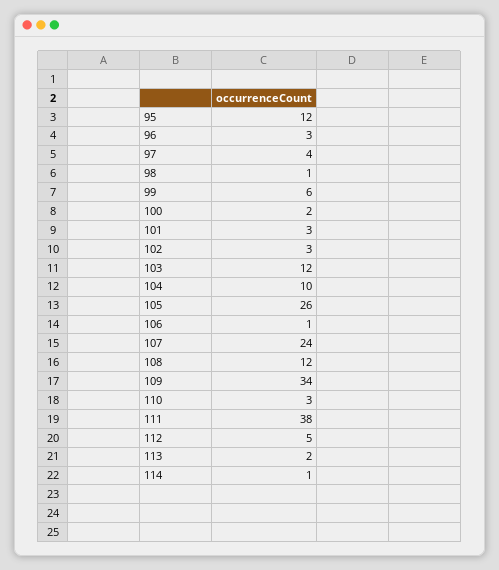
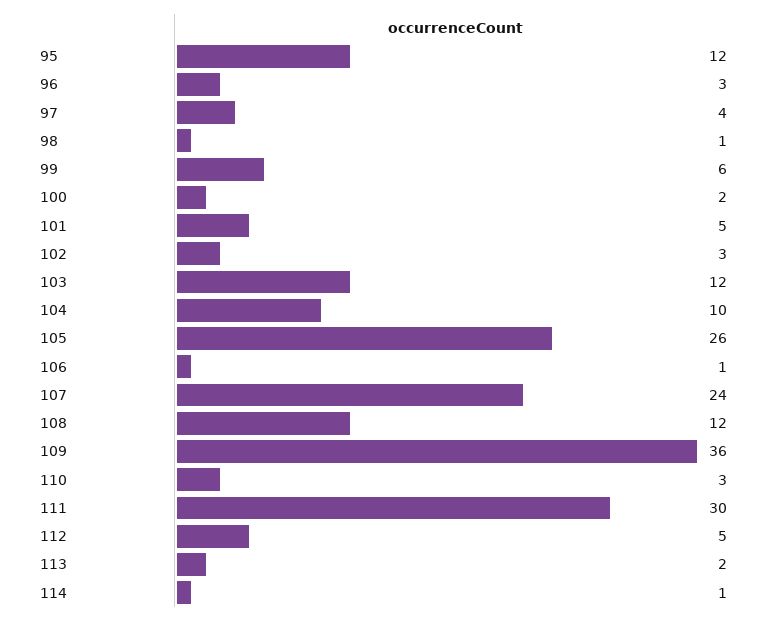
101: 3 -> 5
109: 34 -> 36
111: 38 -> 30

